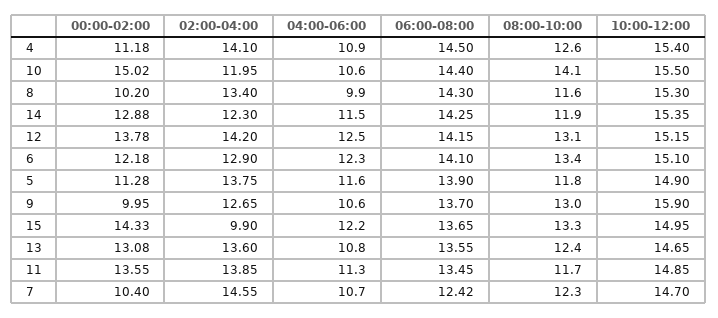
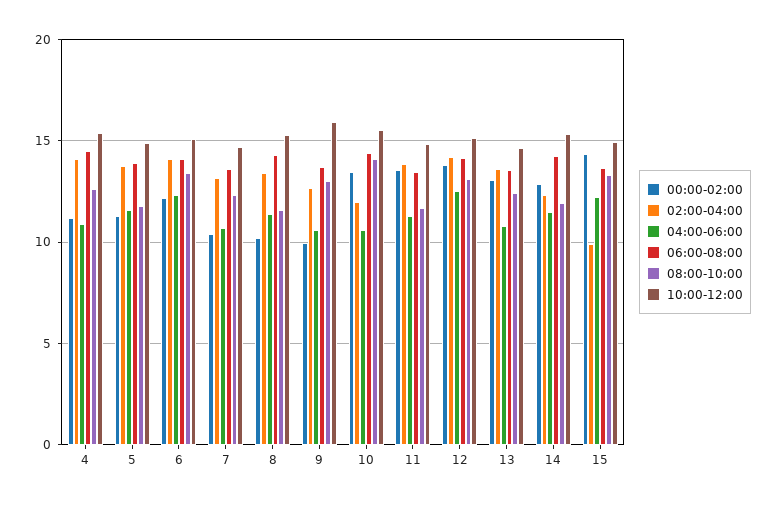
00:00-02:00, 10: 15.02 -> 13.5
04:00-06:00, 8: 9.9 -> 11.5
02:00-04:00, 6: 12.9 -> 14
02:00-04:00, 7: 14.55 -> 13
06:00-08:00, 7: 12.42 -> 13.5

